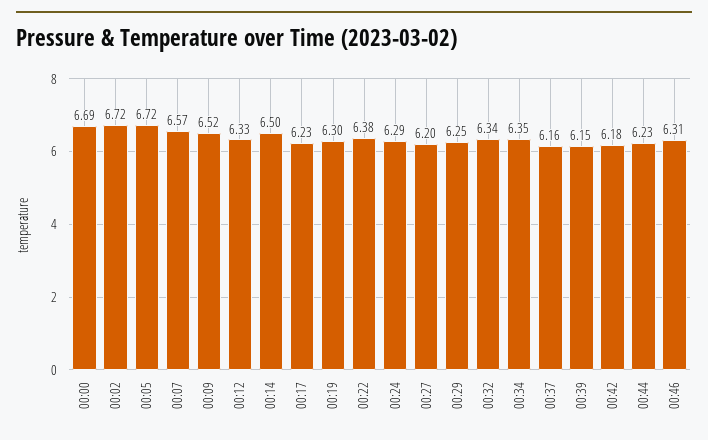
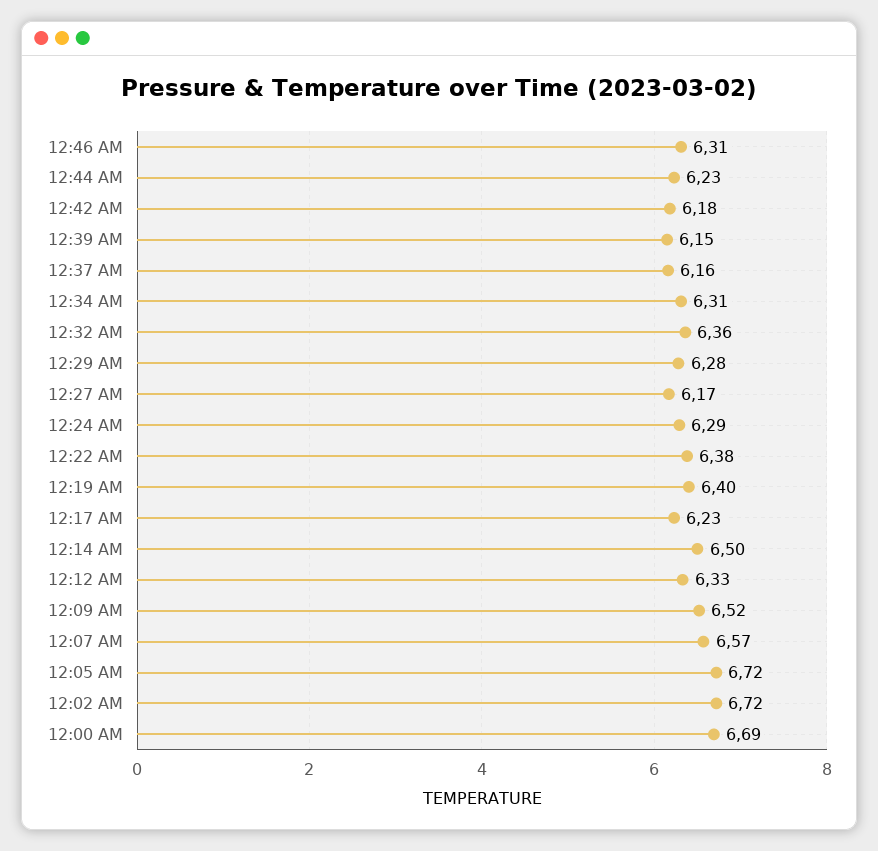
00:19: 6.3 -> 6.4
00:27: 6.2 -> 6.17
00:29: 6.25 -> 6.28
00:32: 6.34 -> 6.36
00:34: 6.35 -> 6.31

